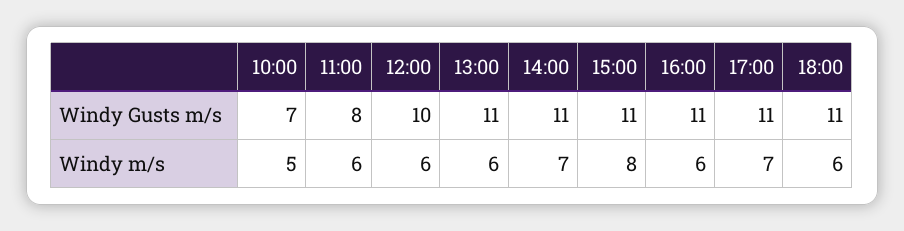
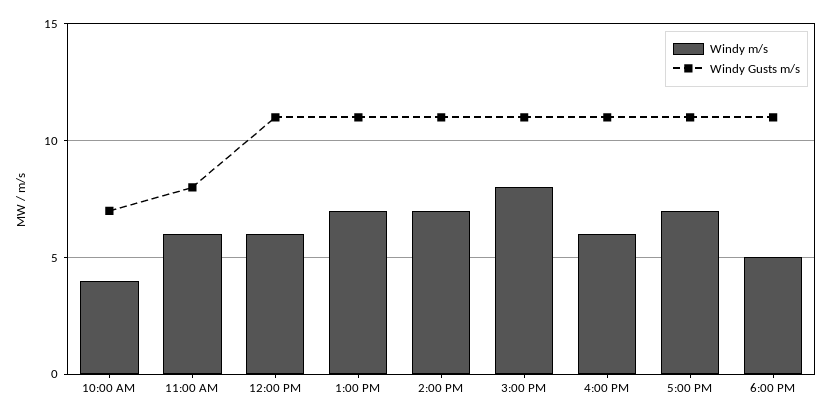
Windy Gusts m/s, 12:00: 10 -> 11
Windy m/s, 10:00: 5 -> 4
Windy m/s, 13:00: 6 -> 7
Windy m/s, 18:00: 6 -> 5

